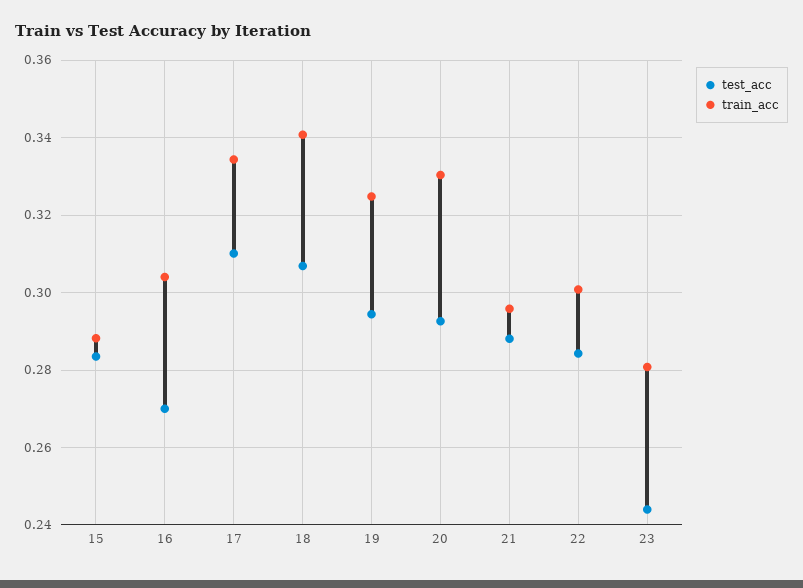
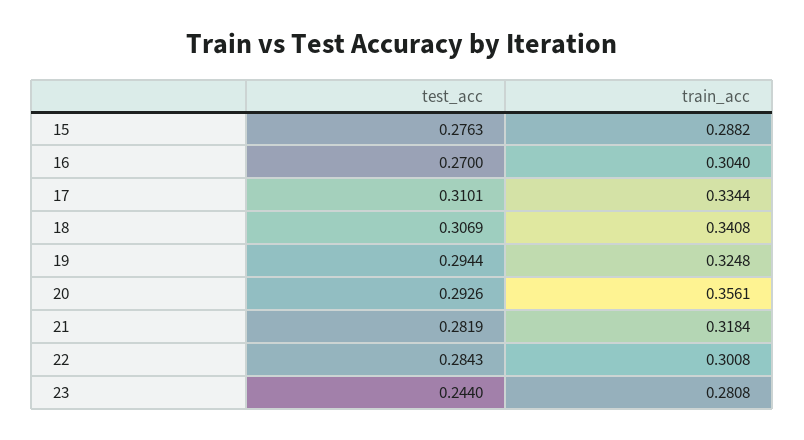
test_acc, 15: 0.284 -> 0.2763
train_acc, 20: 0.33 -> 0.3561
test_acc, 21: 0.288 -> 0.2819
train_acc, 21: 0.296 -> 0.3184

